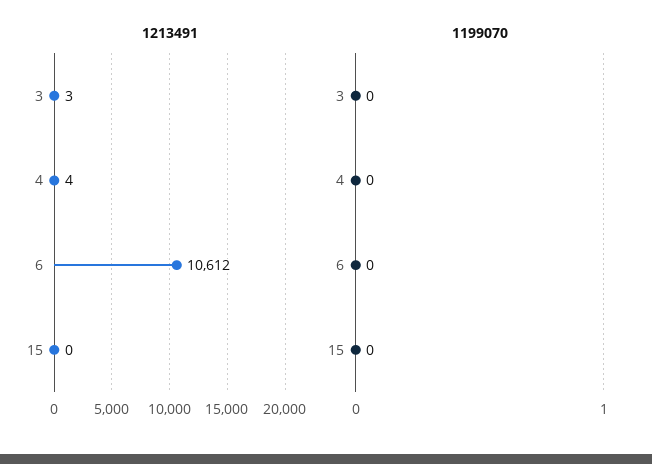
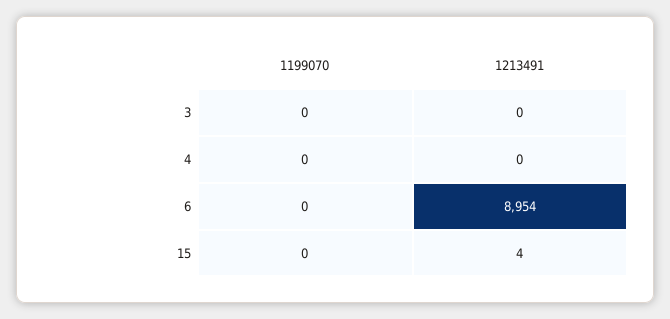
1213491, 3: 3 -> 0
1213491, 4: 4 -> 0
1213491, 6: 10612 -> 8954
1213491, 15: 0 -> 4

